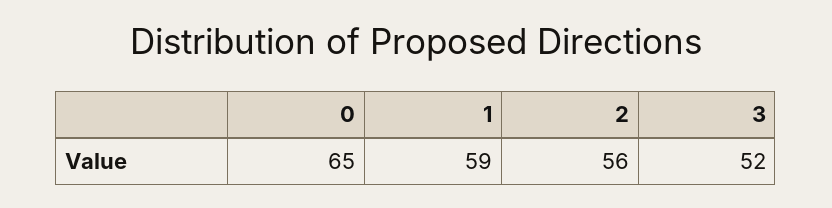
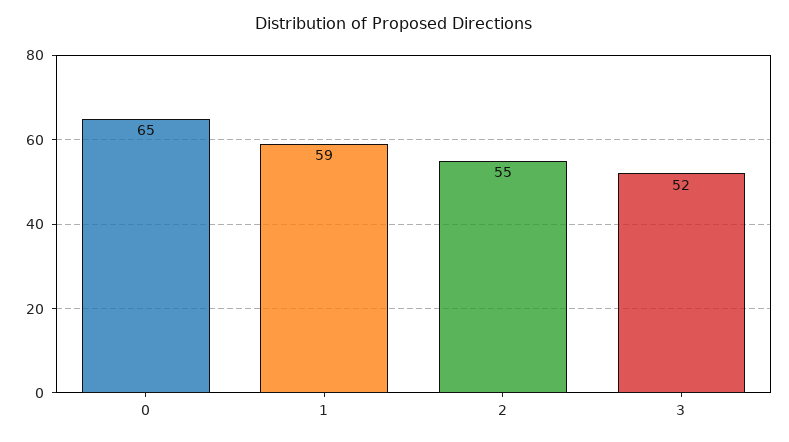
2: 56 -> 55

